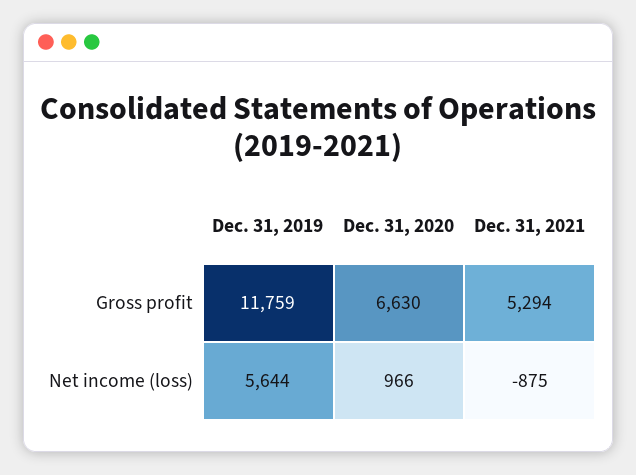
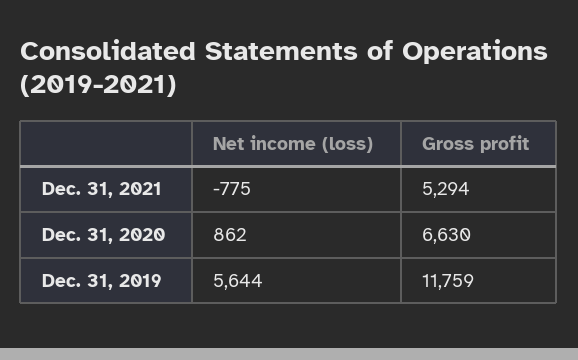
Dec. 31, 2020, Net income (loss): 966 -> 862
Dec. 31, 2021, Net income (loss): -875 -> -775

